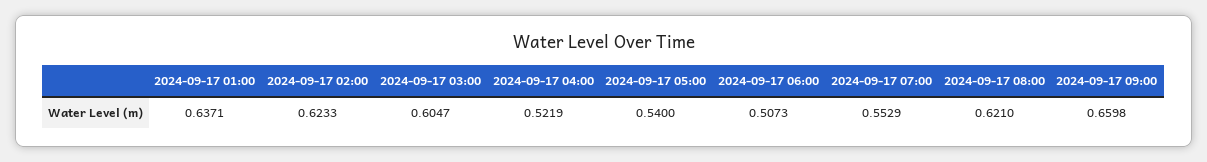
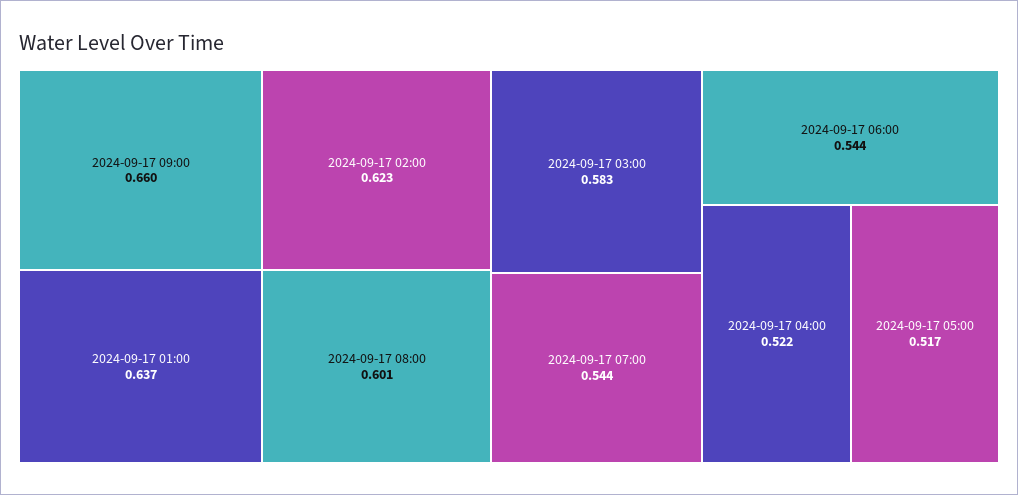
2024-09-17 03:00: 0.6047 -> 0.583
2024-09-17 05:00: 0.54 -> 0.517
2024-09-17 06:00: 0.5073 -> 0.544
2024-09-17 07:00: 0.5529 -> 0.544
2024-09-17 08:00: 0.621 -> 0.601

